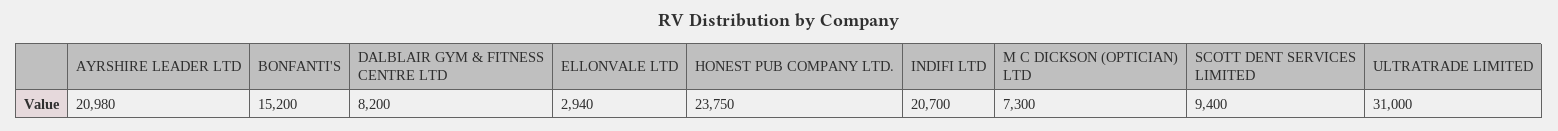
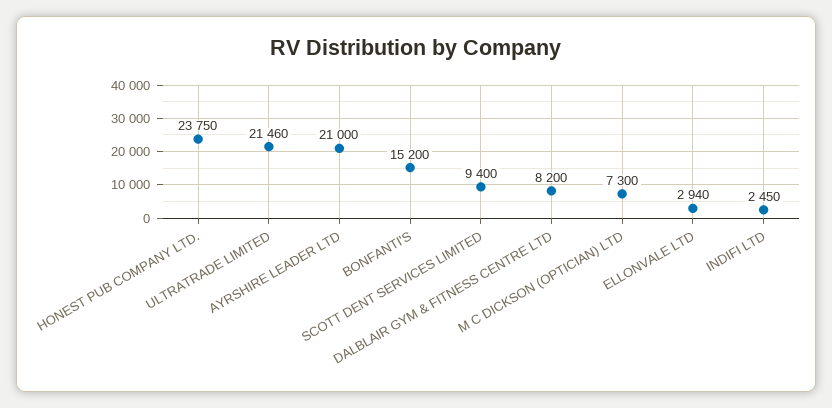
AYRSHIRE LEADER LTD: 20980 -> 21000
INDIFI LTD: 20700 -> 2450
ULTRATRADE LIMITED: 31000 -> 21460

